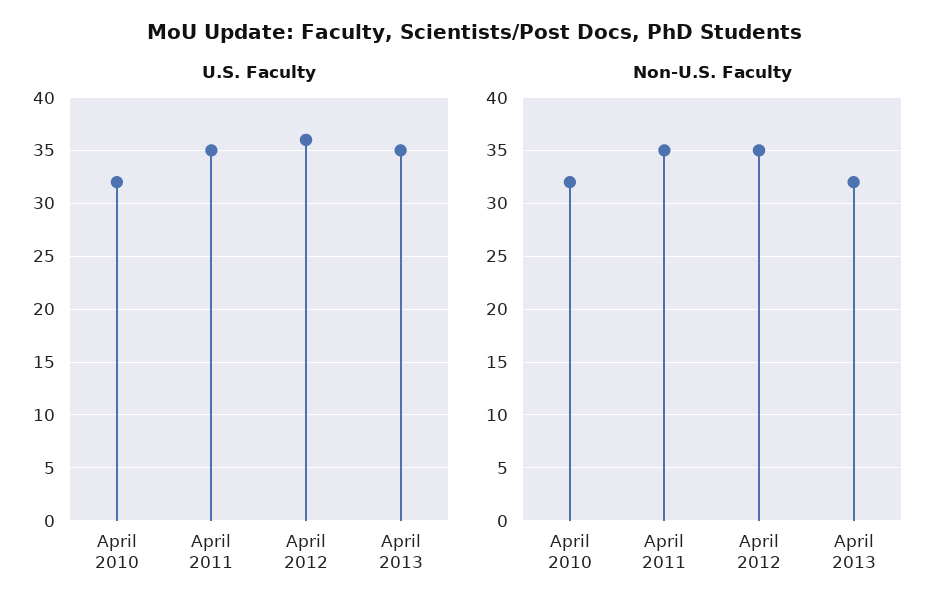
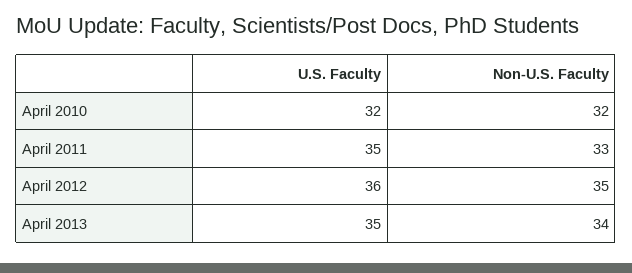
Non-U.S. Faculty, April 2011: 35 -> 33
Non-U.S. Faculty, April 2013: 32 -> 34

